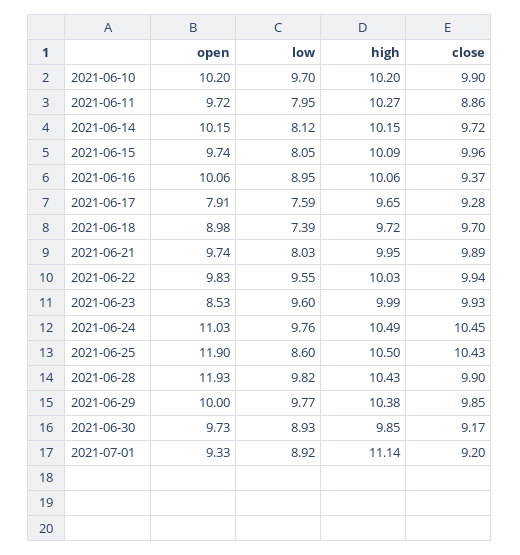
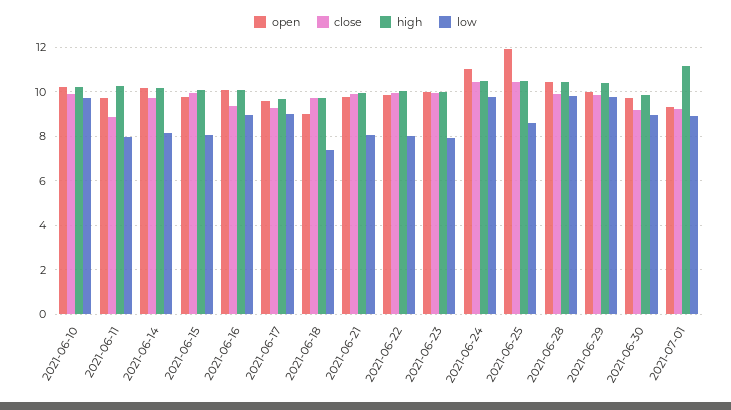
open, 2021-06-17: 7.91 -> 9.5
low, 2021-06-17: 7.59 -> 9
low, 2021-06-22: 9.55 -> 8
open, 2021-06-23: 8.53 -> 10
low, 2021-06-23: 9.6 -> 8
open, 2021-06-28: 11.93 -> 10.5

